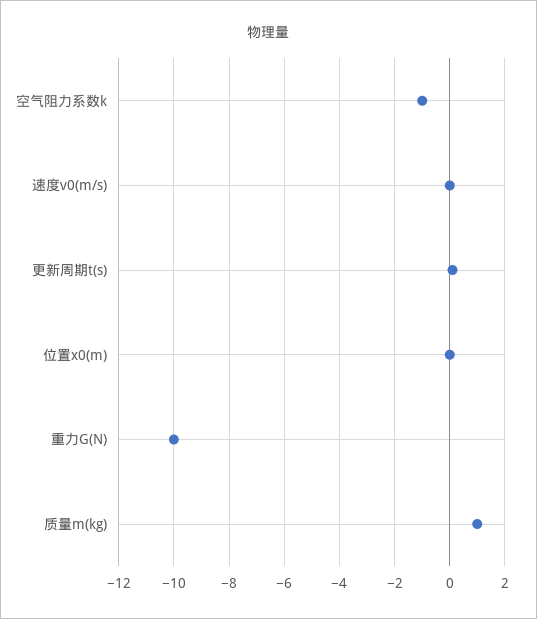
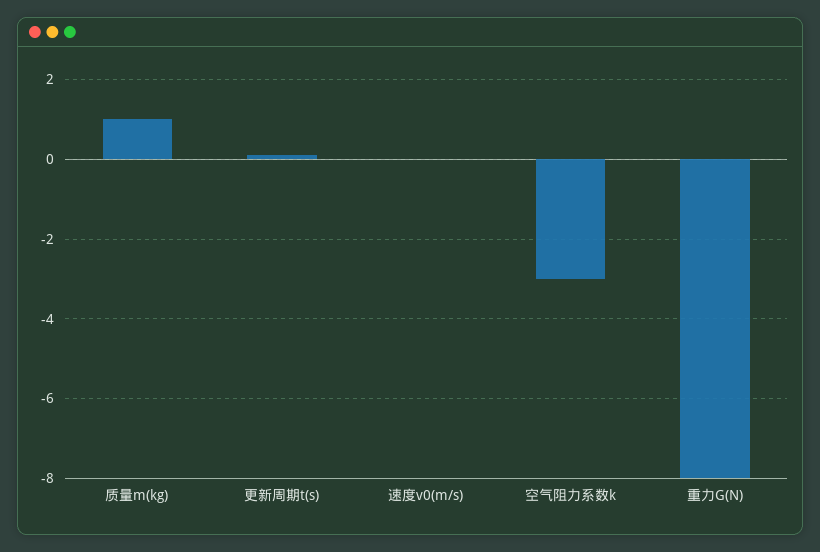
空气阻力系数k: -1 -> -3
位置x0(m): 0 -> none
重力G(N): -10 -> -8

